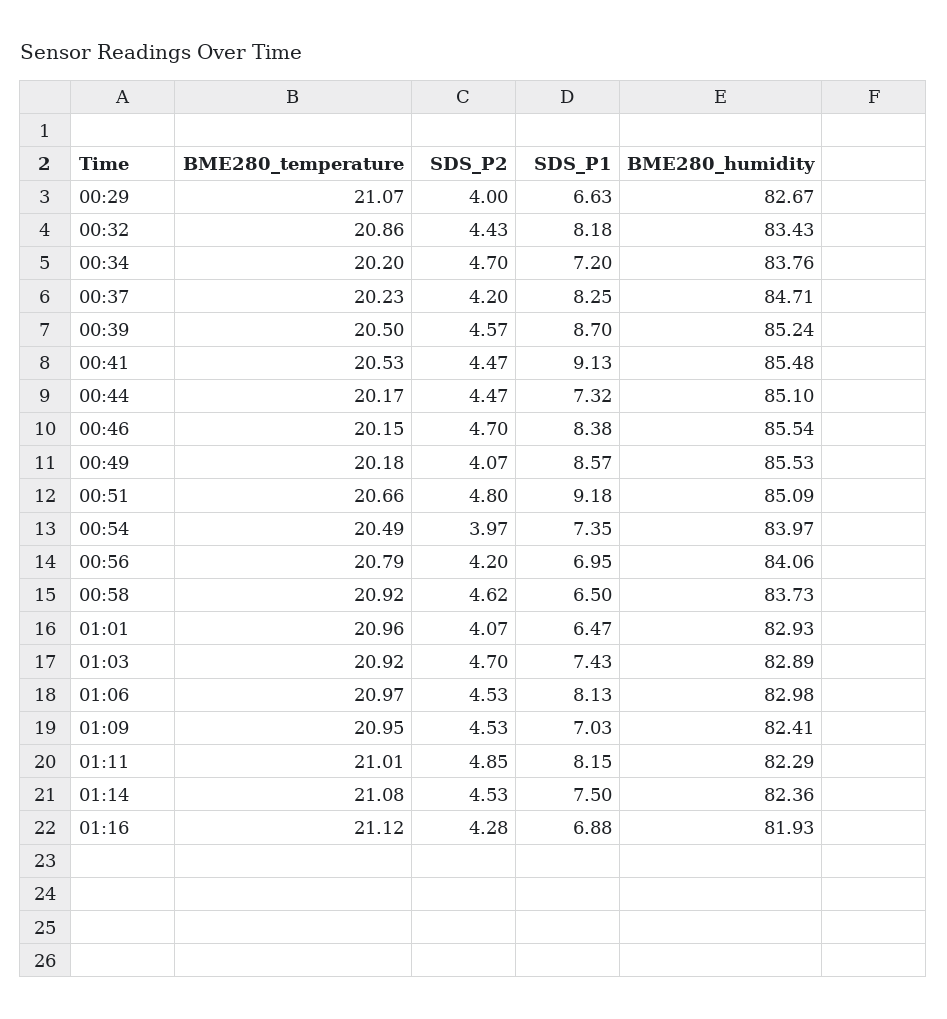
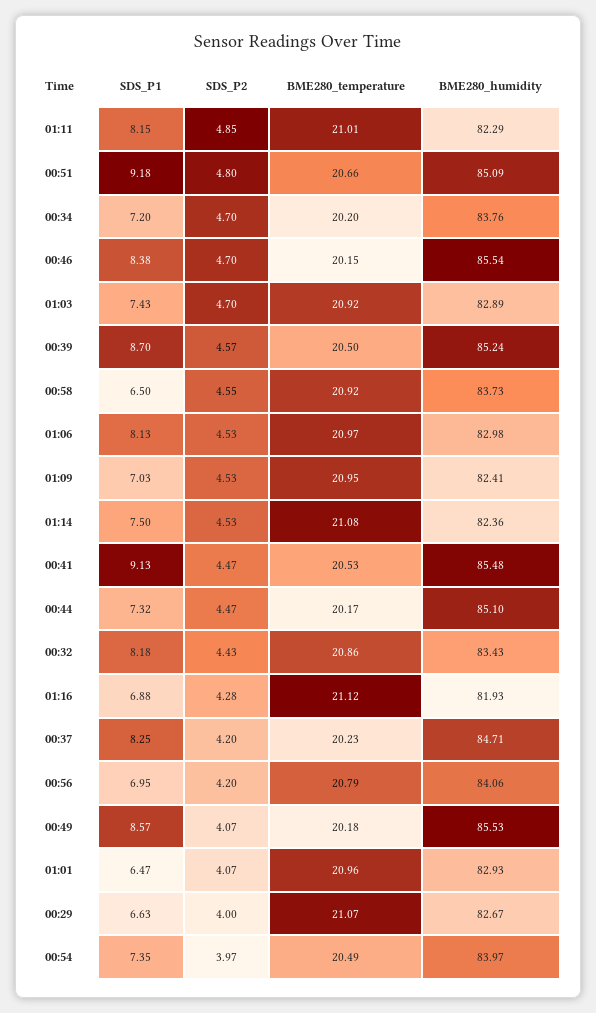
SDS_P2, 00:58: 4.62 -> 4.55

